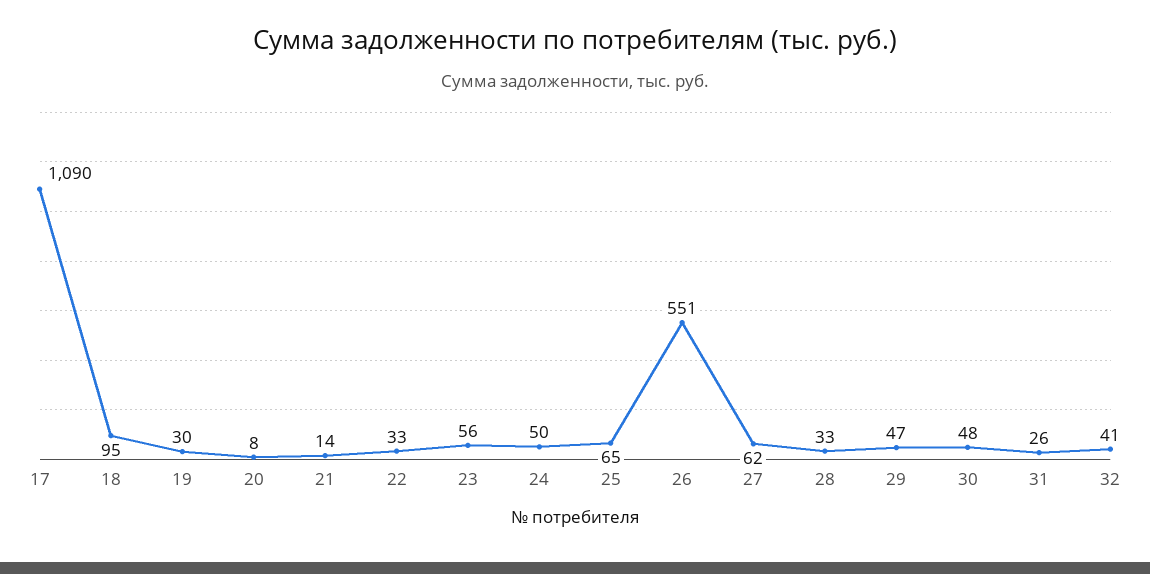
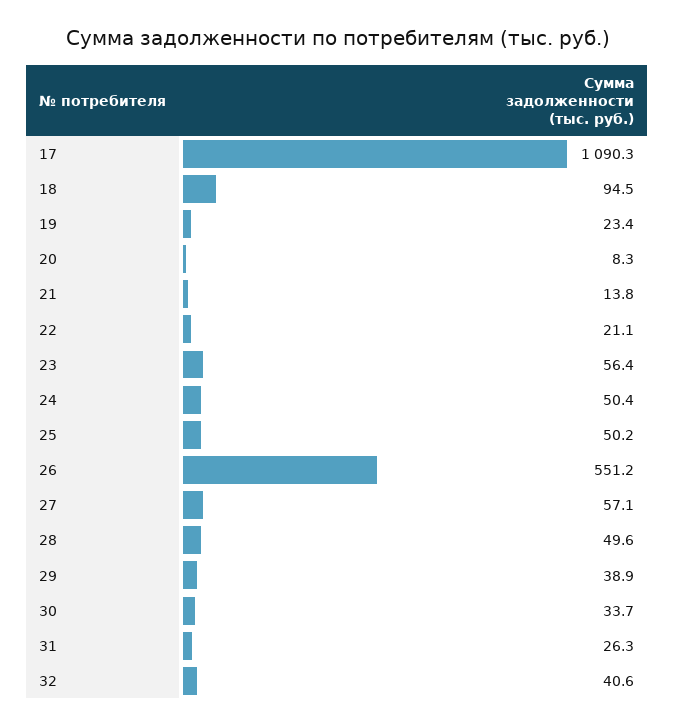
19: 30 -> 23.4
22: 33 -> 21.1
25: 65 -> 50.2
27: 62 -> 57.1
28: 33 -> 49.6
29: 47 -> 38.9
30: 48 -> 33.7

